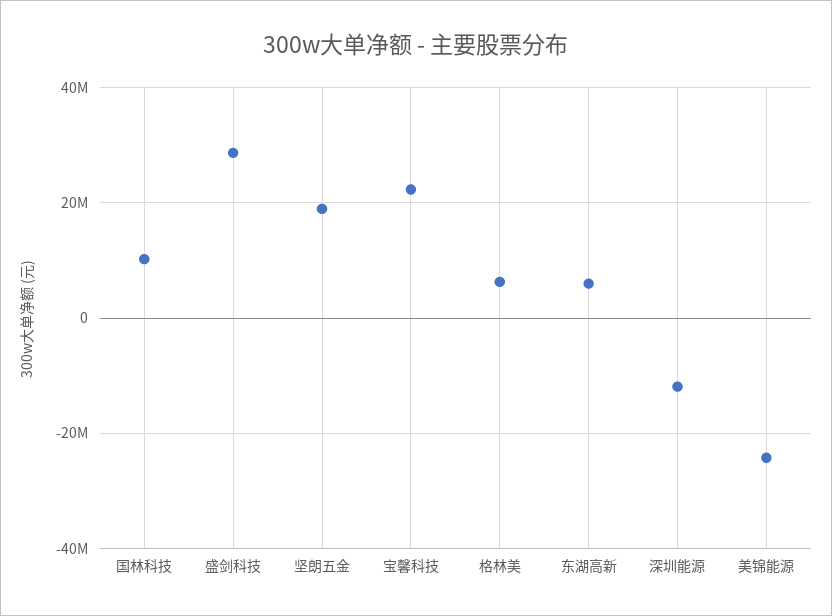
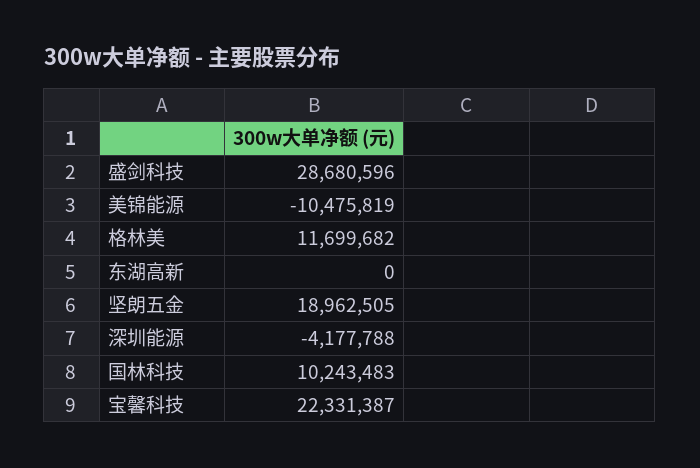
格林美: 6000000 -> 11699682
东湖高新: 6000000 -> 0
深圳能源: -12000000 -> -4177788
美锦能源: -24000000 -> -10475819

